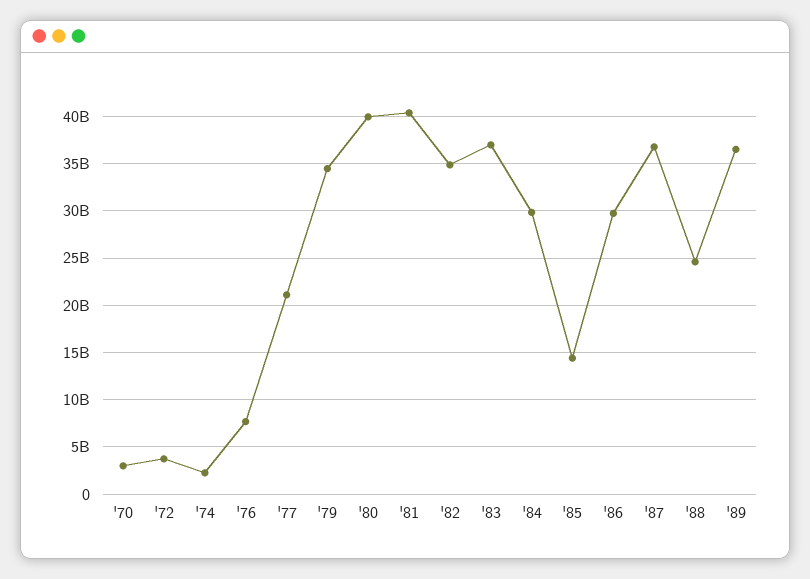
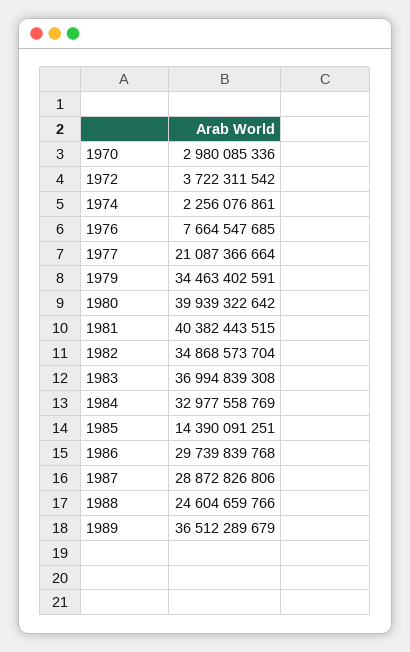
'84: 30000000000 -> 32977558769
'87: 37000000000 -> 28872826806

